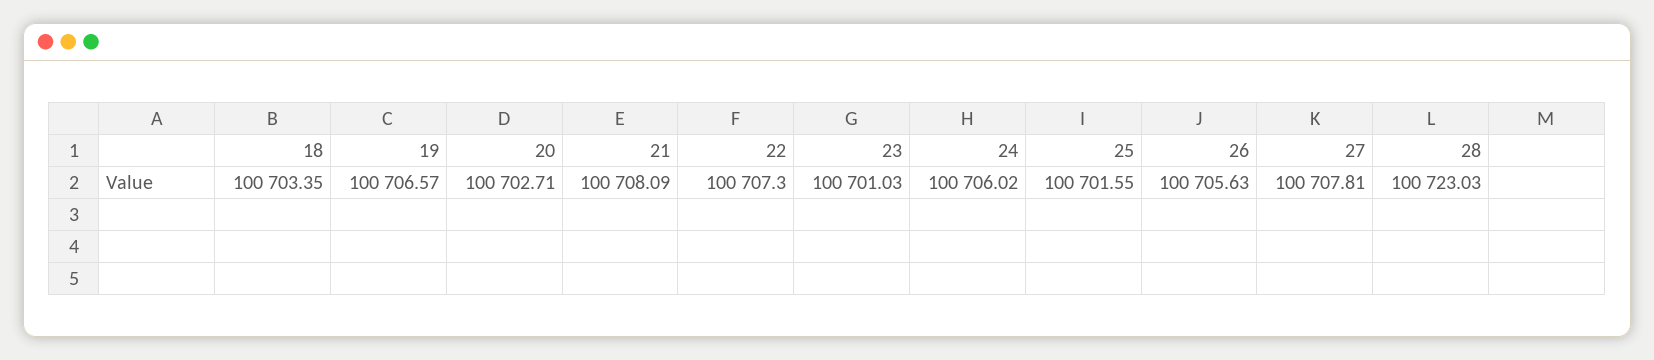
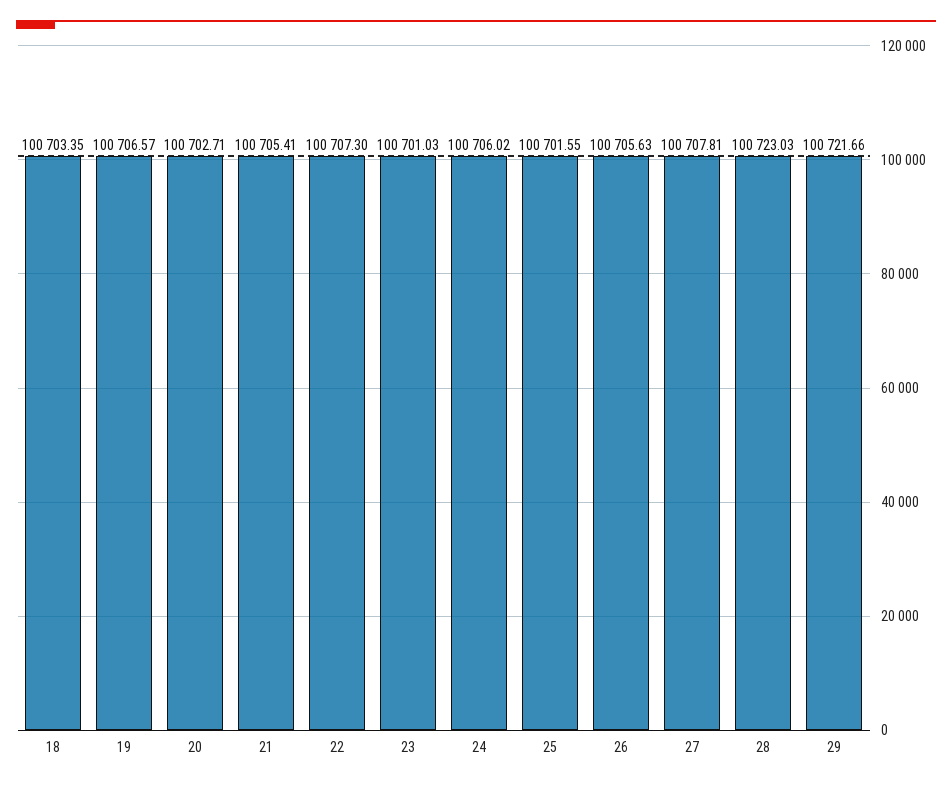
21: 100708.09 -> 100705.41
29: none -> 100721.66

